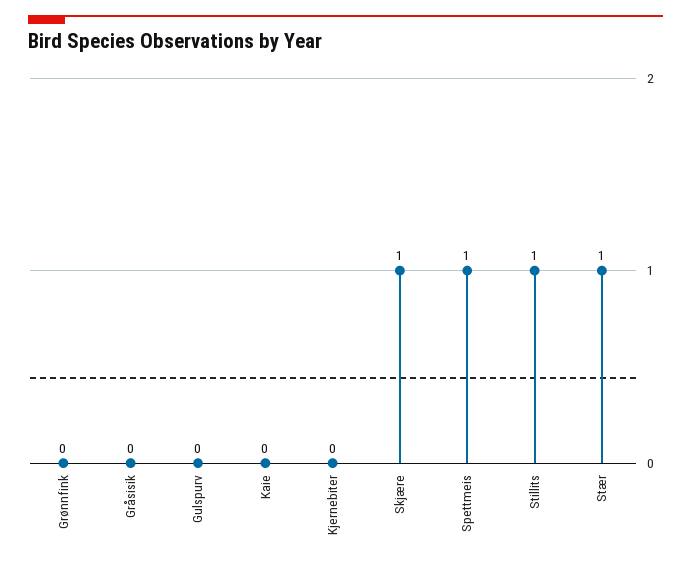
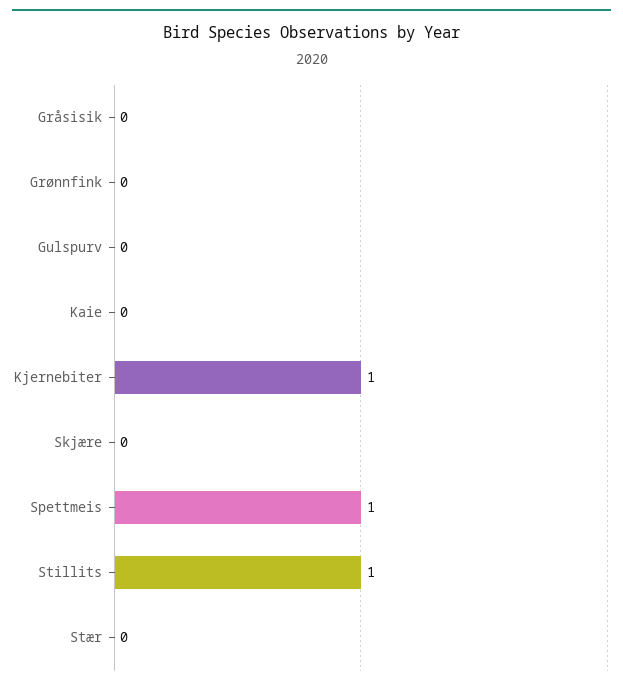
Kjernebiter: 0 -> 1
Skjære: 1 -> 0
Stær: 1 -> 0

